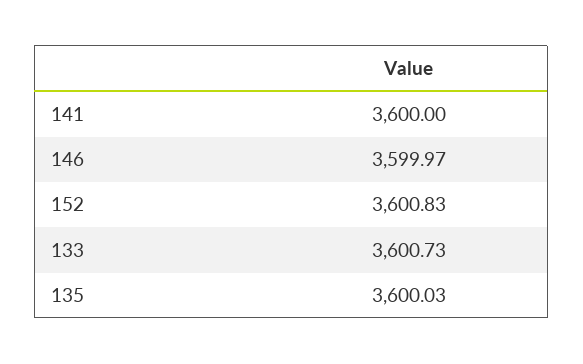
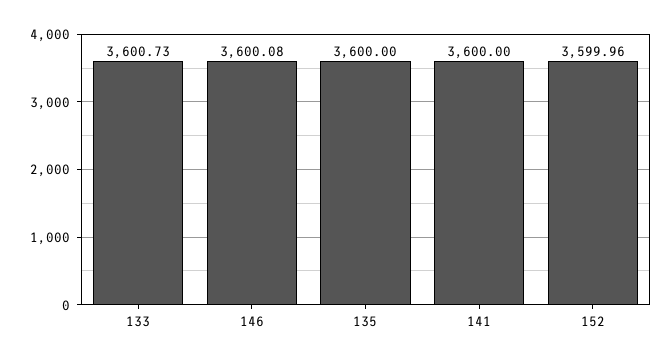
146: 3599.97 -> 3600.08
152: 3600.83 -> 3599.96
135: 3600.03 -> 3600

